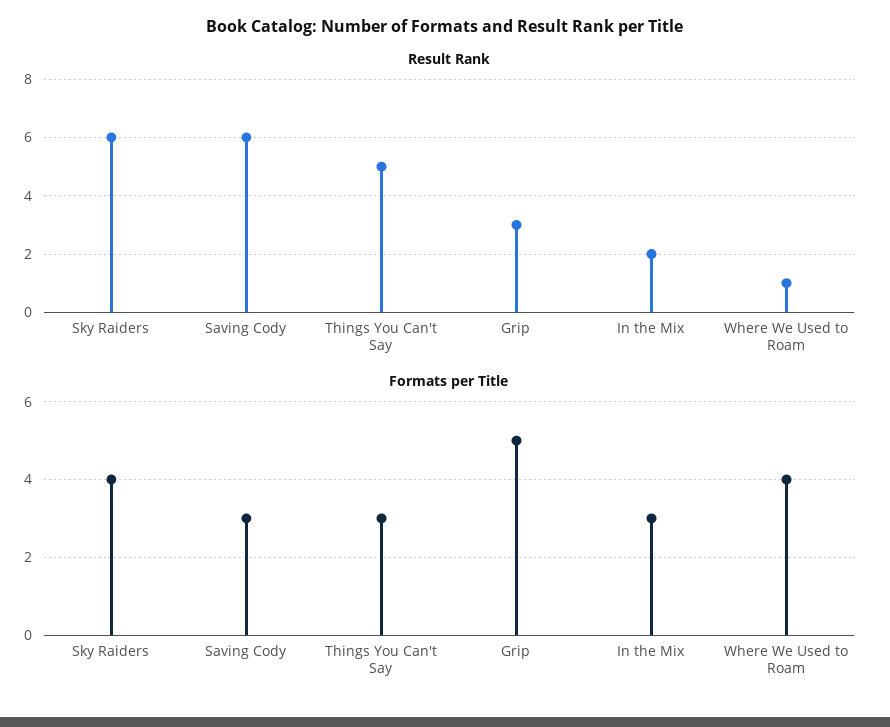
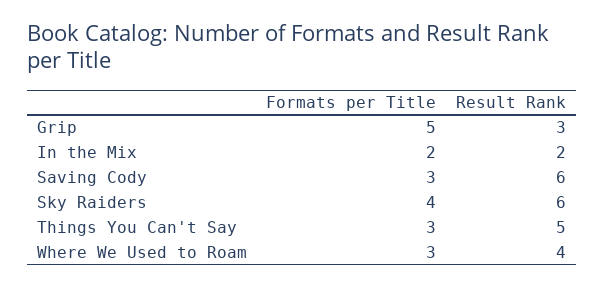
Result Rank, Where We Used to Roam: 1 -> 4
Formats per Title, In the Mix: 3 -> 2
Formats per Title, Where We Used to Roam: 4 -> 3

